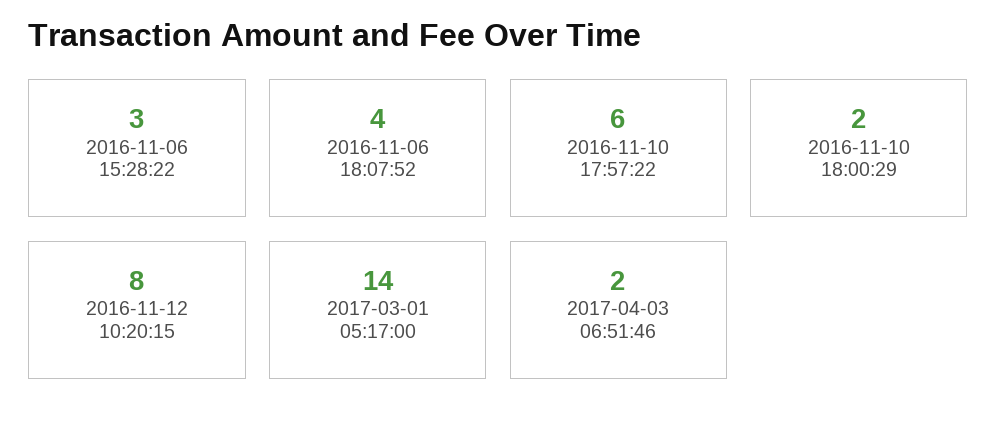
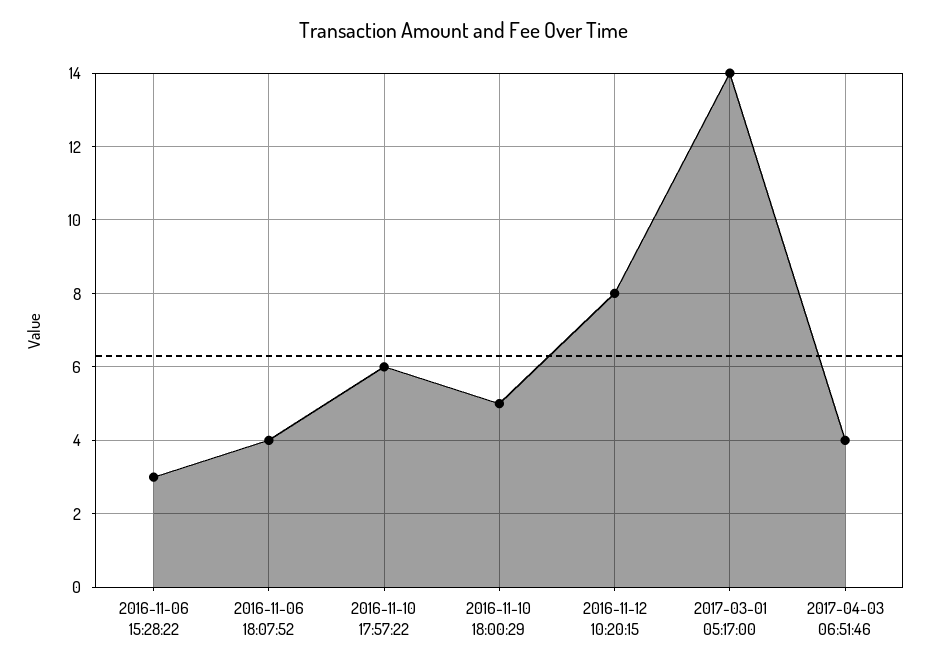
2016-11-10 18:00:29: 2 -> 5
2017-04-03 06:51:46: 2 -> 4

